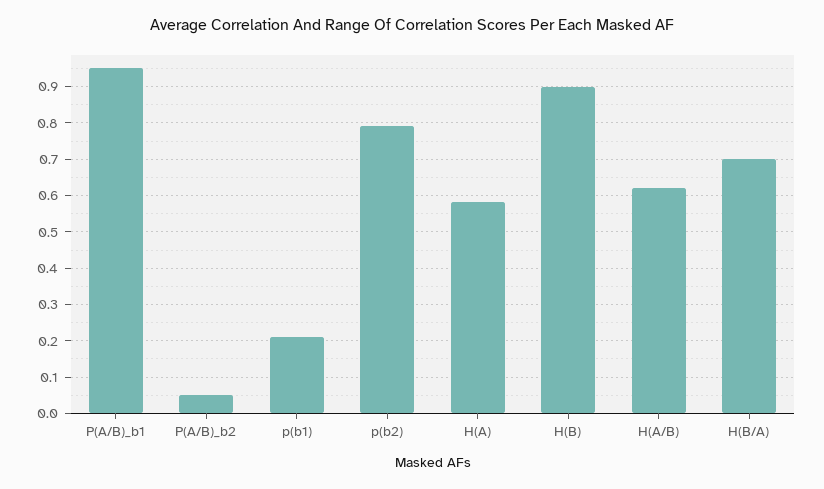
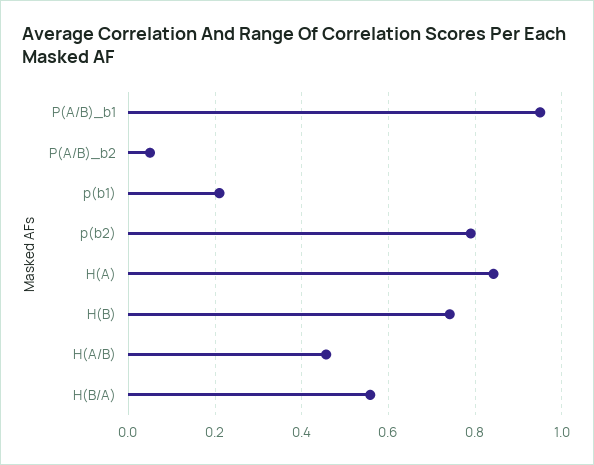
H(A): 0.58 -> 0.84
H(B): 0.9 -> 0.74
H(A/B): 0.62 -> 0.46
H(B/A): 0.7 -> 0.56

